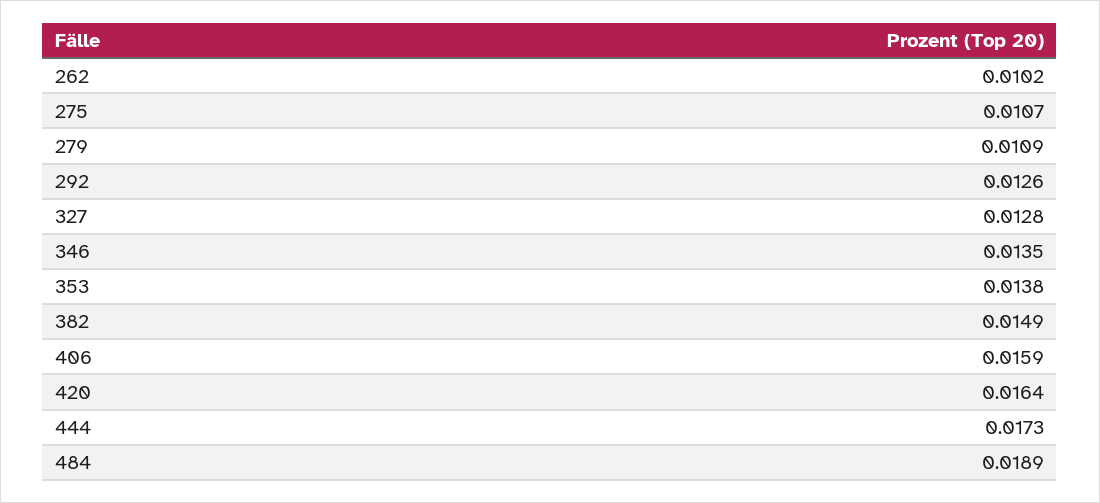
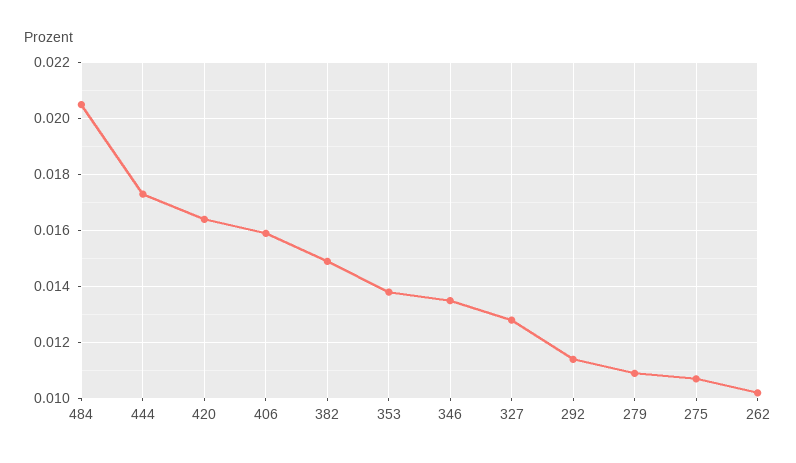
292: 0.0126 -> 0.0115
484: 0.0189 -> 0.0205

